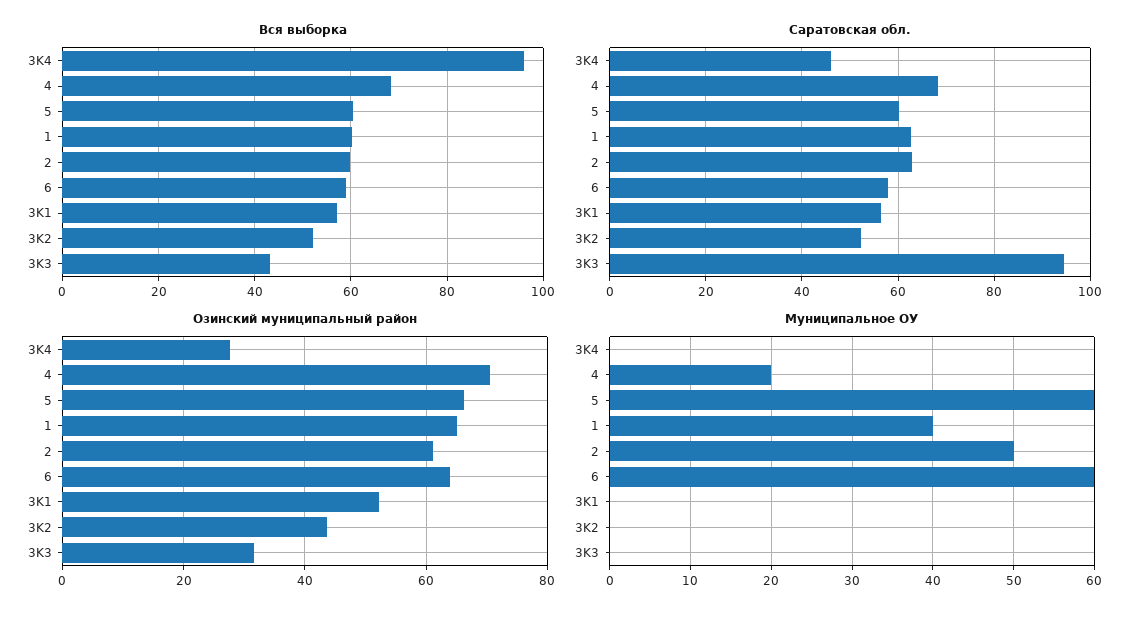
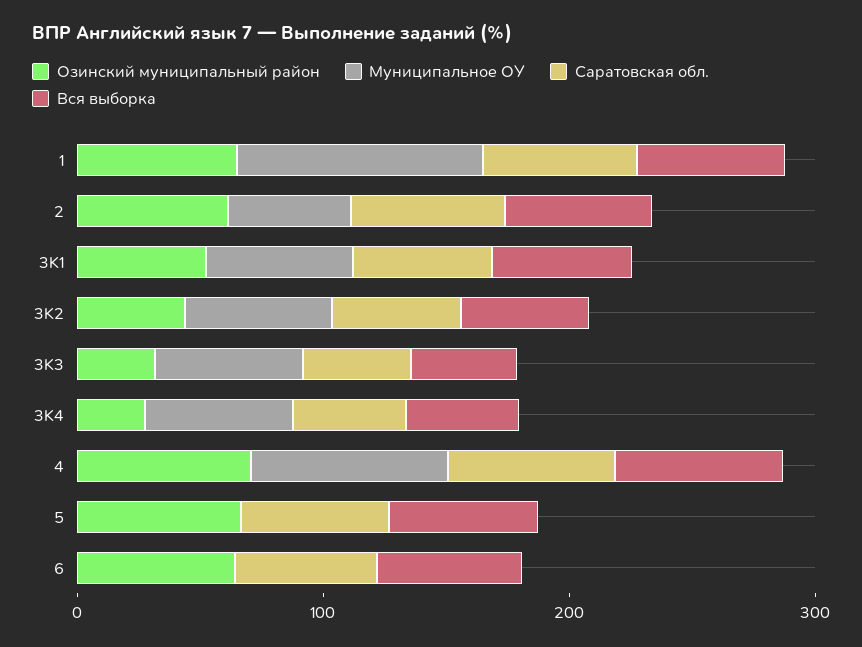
Вся выборка, 3K4: 96 -> 40
Саратовская обл., 3K3: 94 -> 40
Муниципальное ОУ, 3K4: 0 -> 60
Муниципальное ОУ, 4: 20 -> 80
Муниципальное ОУ, 5: 60 -> 0
Муниципальное ОУ, 1: 40 -> 100
Муниципальное ОУ, 6: 60 -> 0
Муниципальное ОУ, 3K1: 0 -> 60
Муниципальное ОУ, 3K2: 0 -> 60
Муниципальное ОУ, 3K3: 0 -> 60

